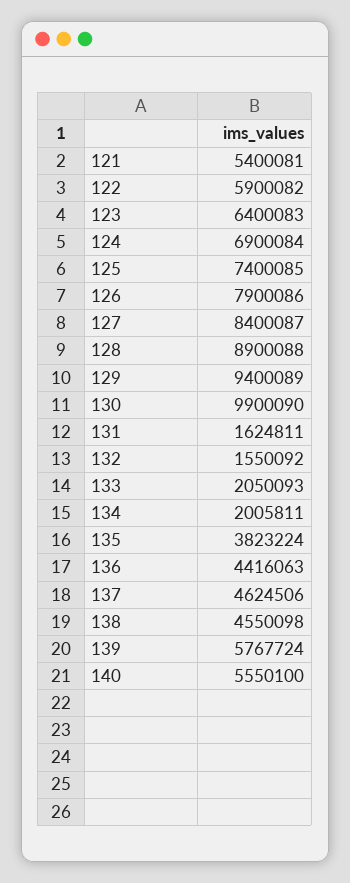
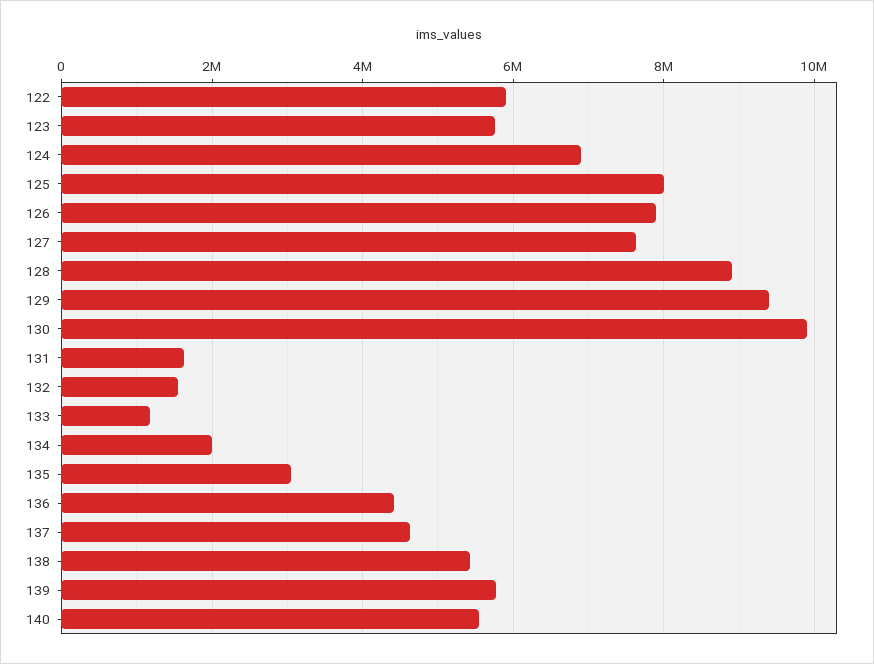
121: 5400081 -> none
123: 6400083 -> 5800000
125: 7400085 -> 8000000
127: 8400087 -> 7600000
133: 2050093 -> 1200000
135: 3823224 -> 3000000
138: 4550098 -> 5400000

